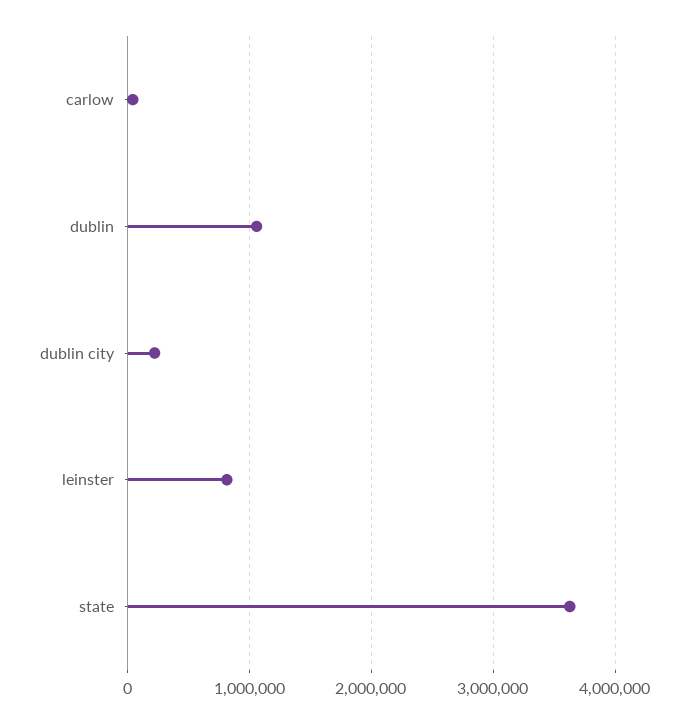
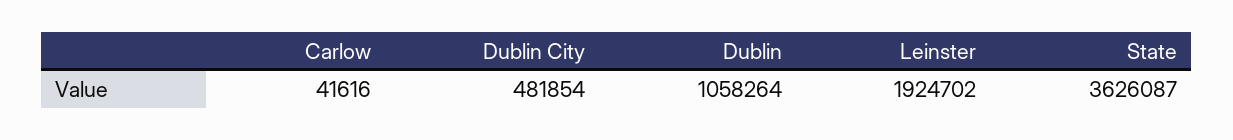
dublin city: 200000 -> 481854
leinster: 800000 -> 1924702

